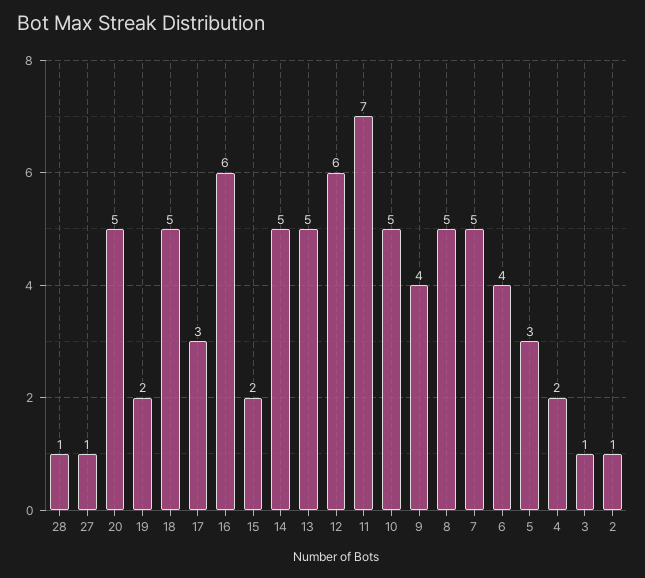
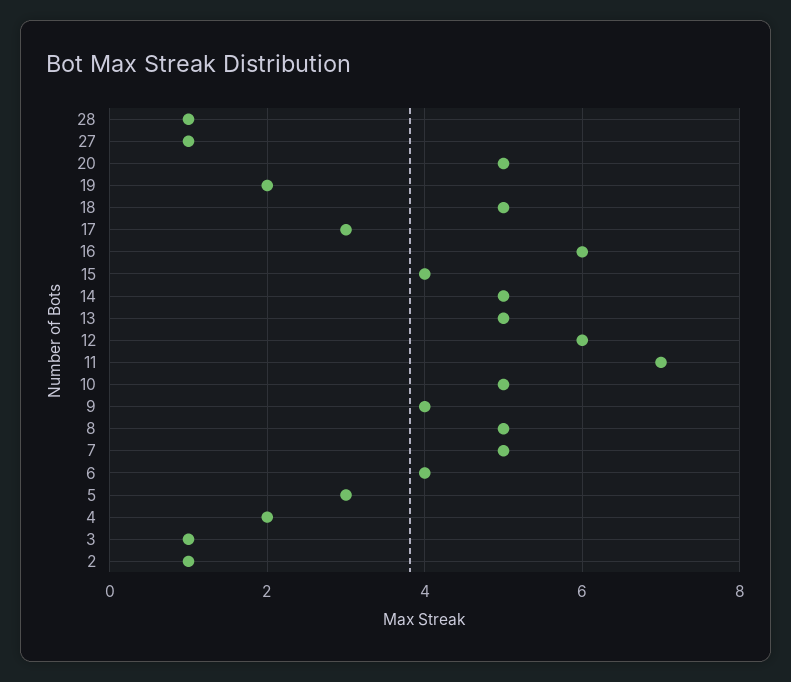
15: 2 -> 4

